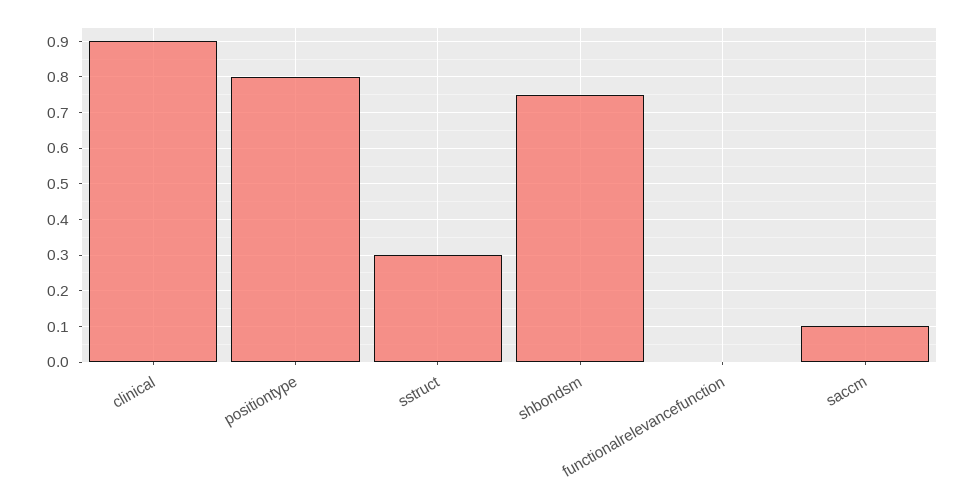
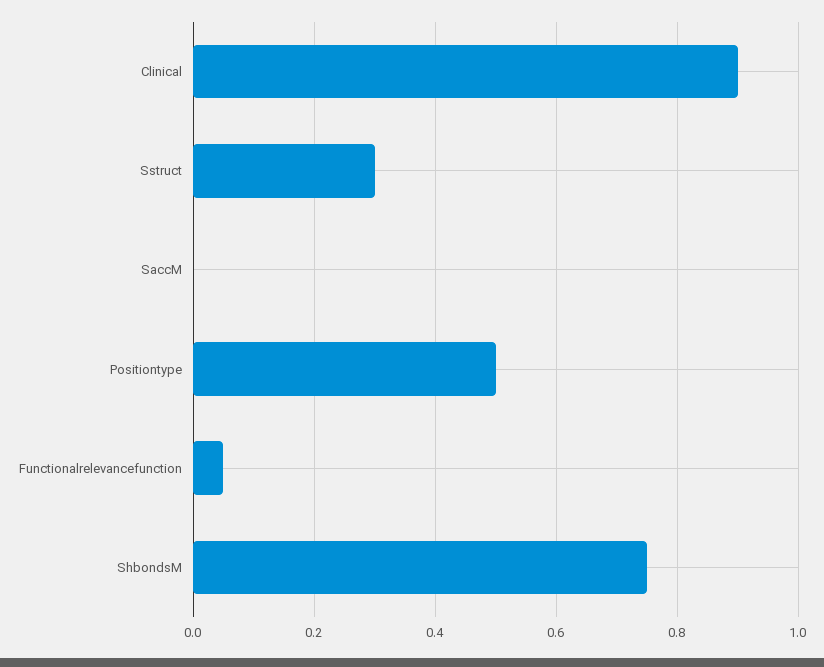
positiontype: 0.8 -> 0.5
functionalrelevancefunction: 0 -> 0.05
saccm: 0.1 -> 0

